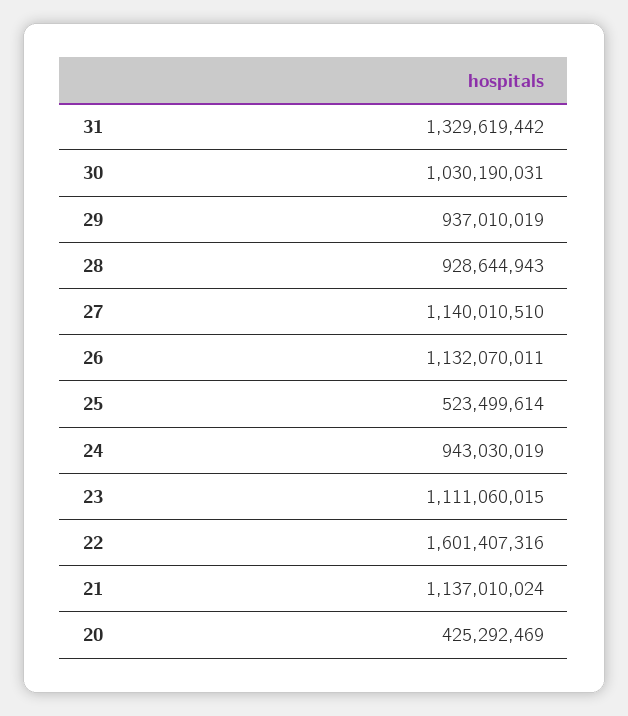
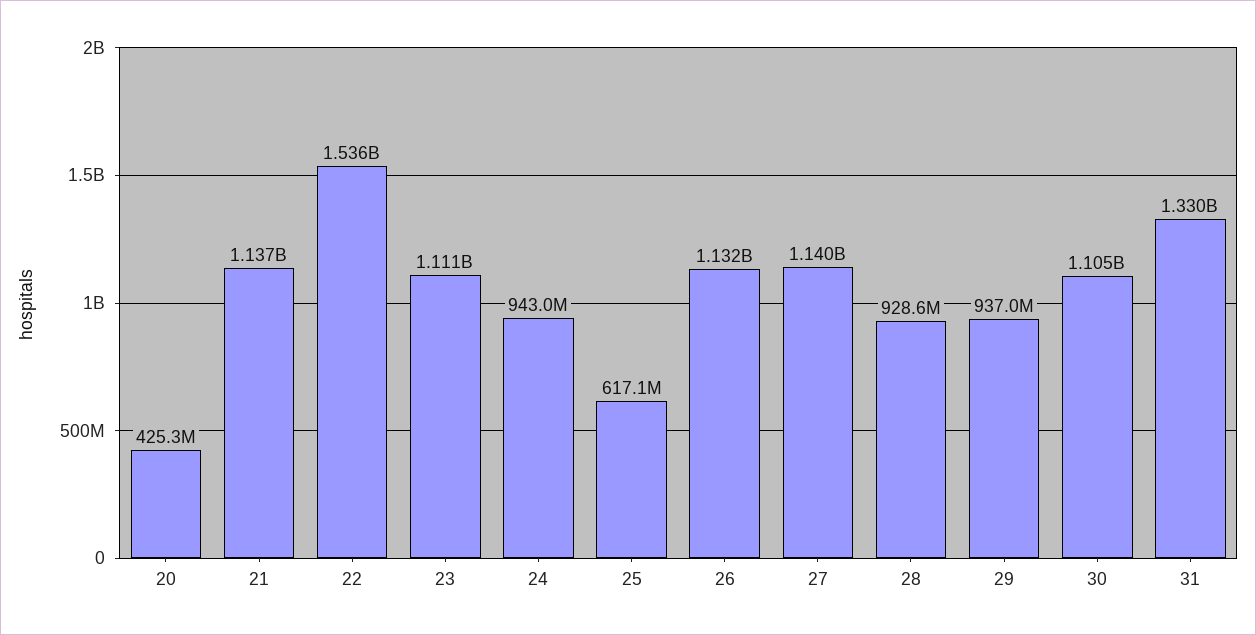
30: 1030190031 -> 1105000000
25: 523499614 -> 617100000
22: 1601407316 -> 1536000000

